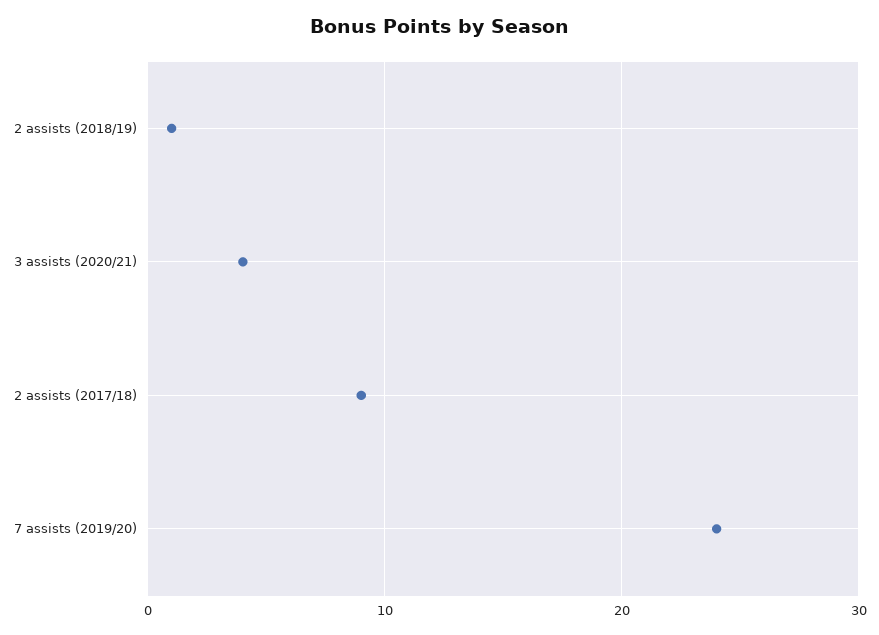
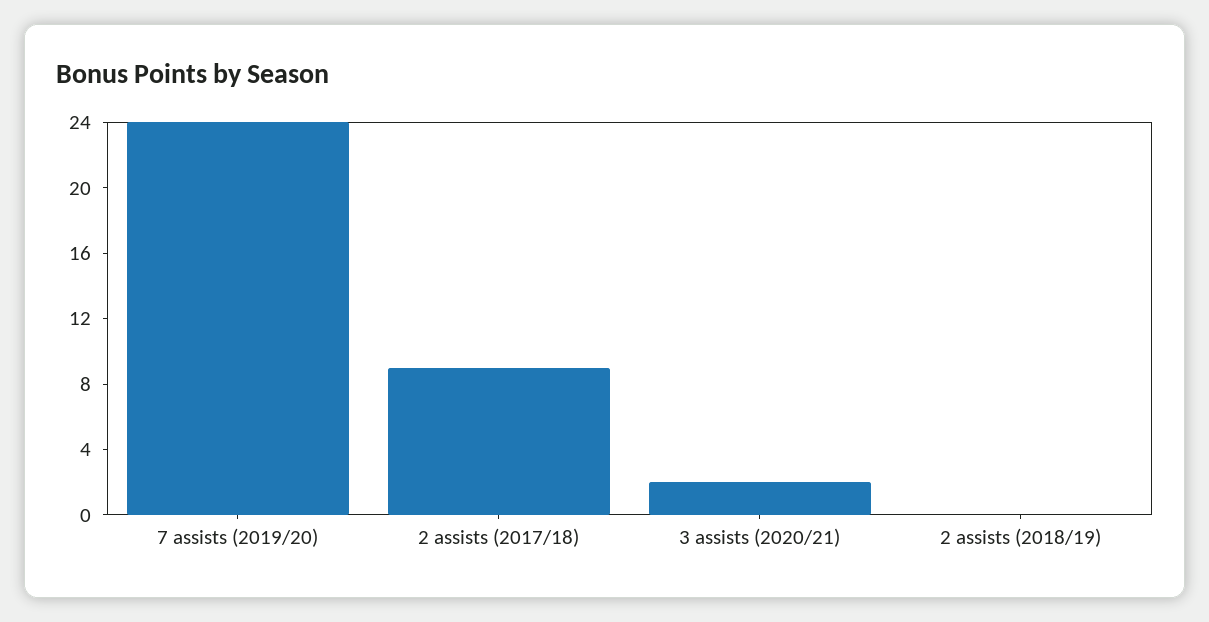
2 assists (2018/19): 1 -> 0
3 assists (2020/21): 4 -> 2

